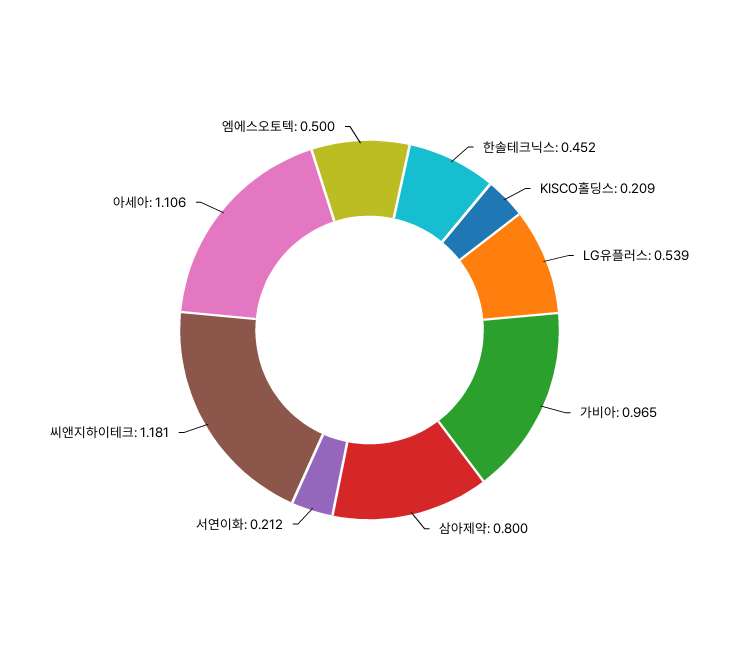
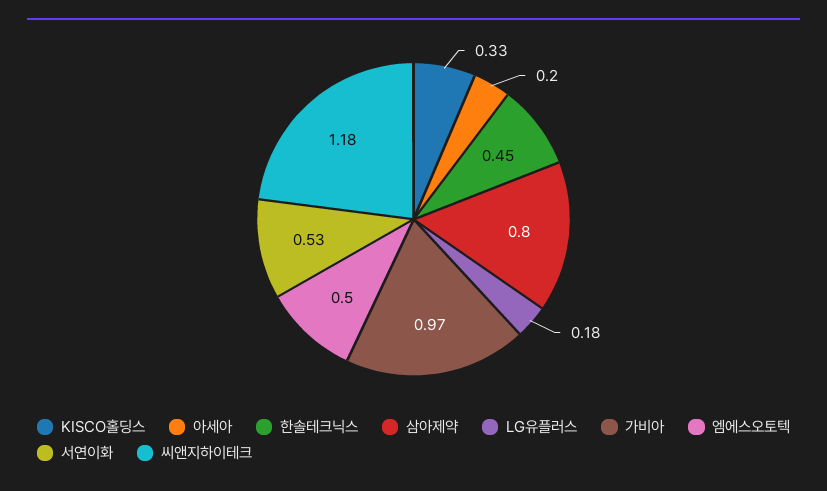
KISCO홀딩스: 0.209 -> 0.33
LG유플러스: 0.539 -> 0.18
서연이화: 0.212 -> 0.53
아세아: 1.106 -> 0.2

